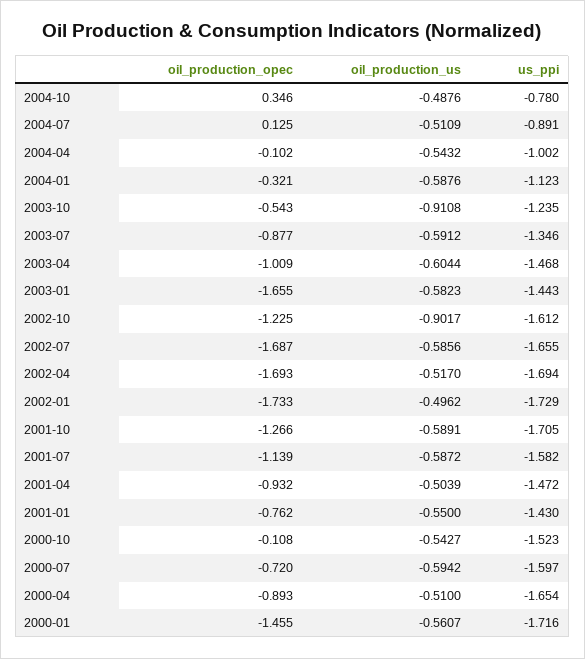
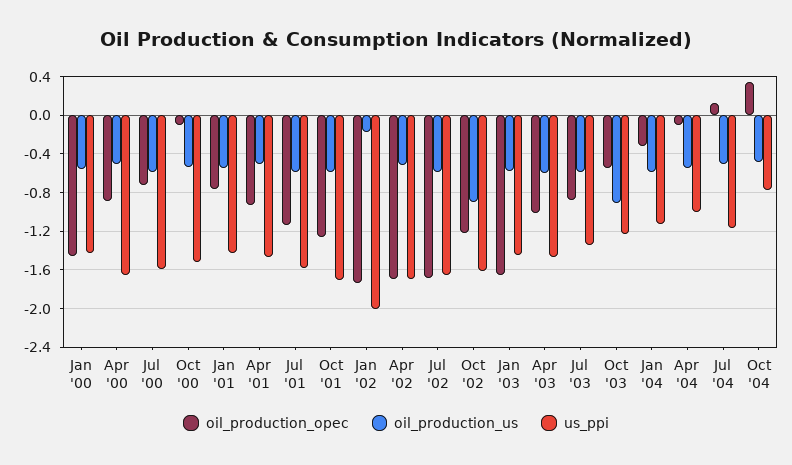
us_ppi, 2004-07: -0.891 -> -1.2
oil_production_us, 2002-01: -0.4962 -> -0.2
us_ppi, 2002-01: -1.729 -> -2
us_ppi, 2000-01: -1.716 -> -1.4

